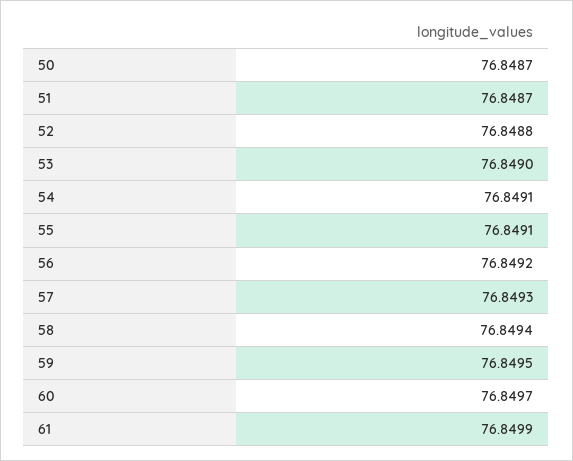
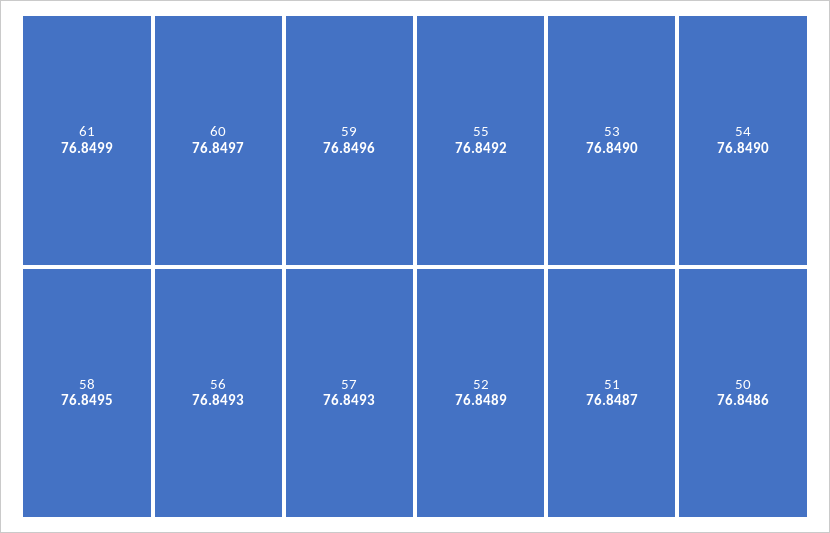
50: 76.8487 -> 76.8486
52: 76.8488 -> 76.8489
54: 76.8491 -> 76.849
55: 76.8491 -> 76.8492
56: 76.8492 -> 76.8493
58: 76.8494 -> 76.8495
59: 76.8495 -> 76.8496

